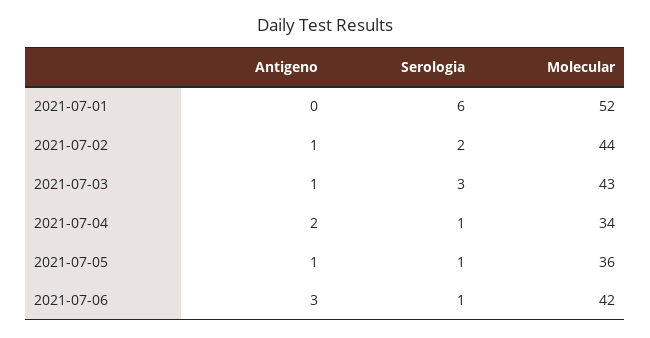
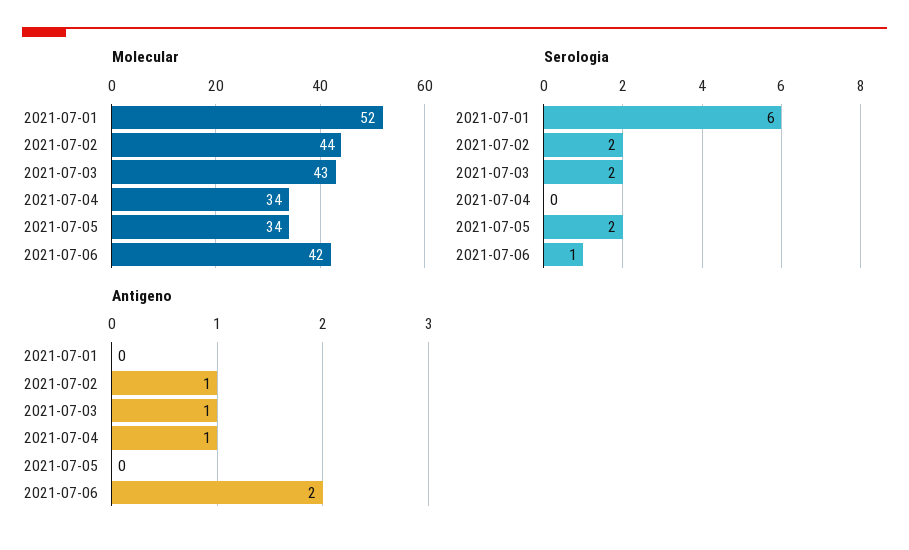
Serologia, 2021-07-03: 3 -> 2
Antigeno, 2021-07-04: 2 -> 1
Serologia, 2021-07-04: 1 -> 0
Antigeno, 2021-07-05: 1 -> 0
Serologia, 2021-07-05: 1 -> 2
Molecular, 2021-07-05: 36 -> 34
Antigeno, 2021-07-06: 3 -> 2

